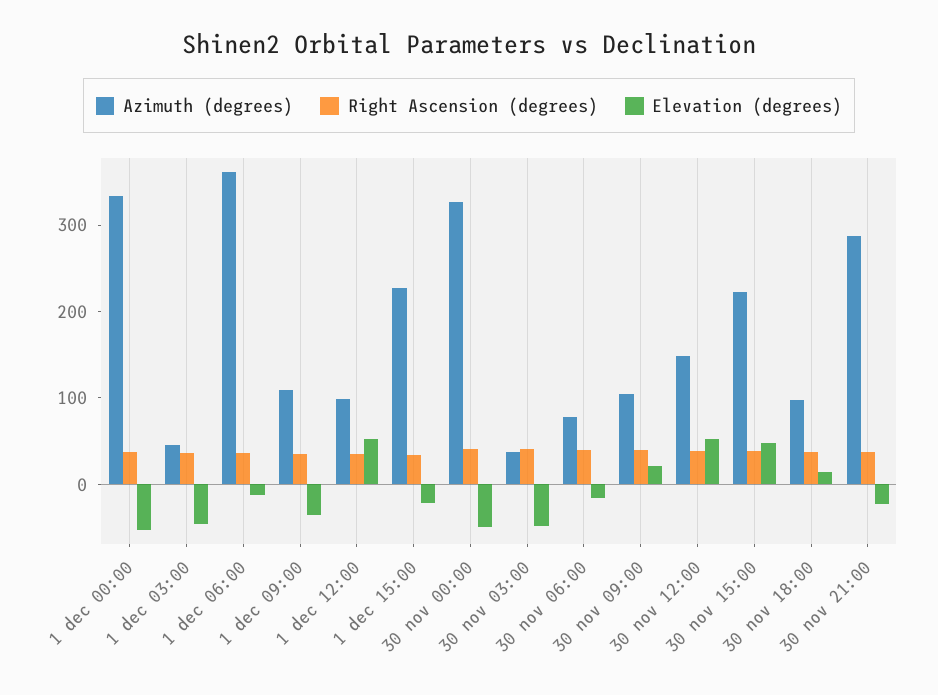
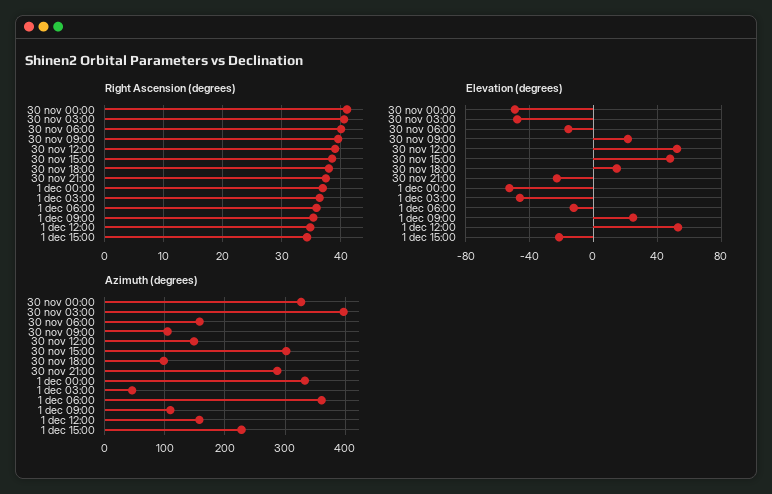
Elevation (degrees), 1 dec 09:00: -40 -> 25
Azimuth (degrees), 1 dec 12:00: 100 -> 160
Azimuth (degrees), 30 nov 03:00: 40 -> 400
Azimuth (degrees), 30 nov 06:00: 80 -> 160
Azimuth (degrees), 30 nov 15:00: 220 -> 300

